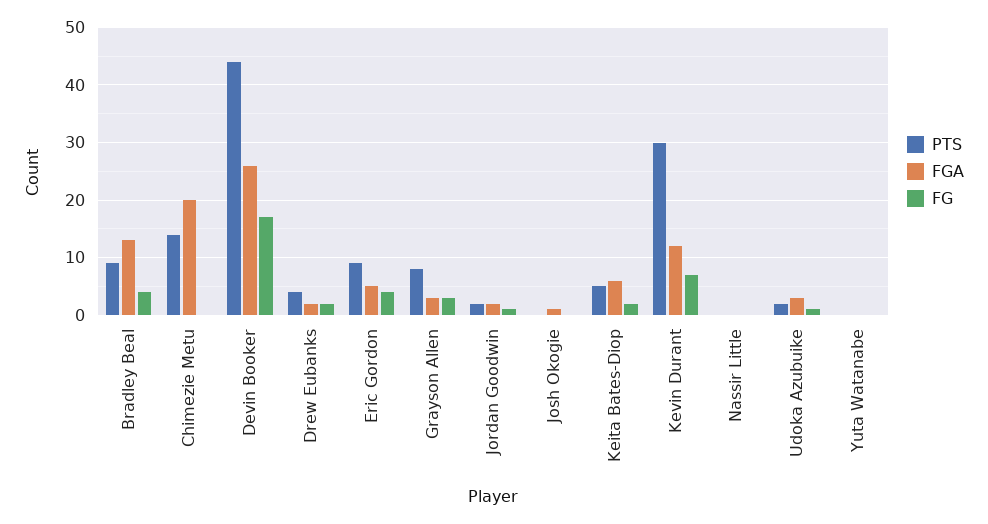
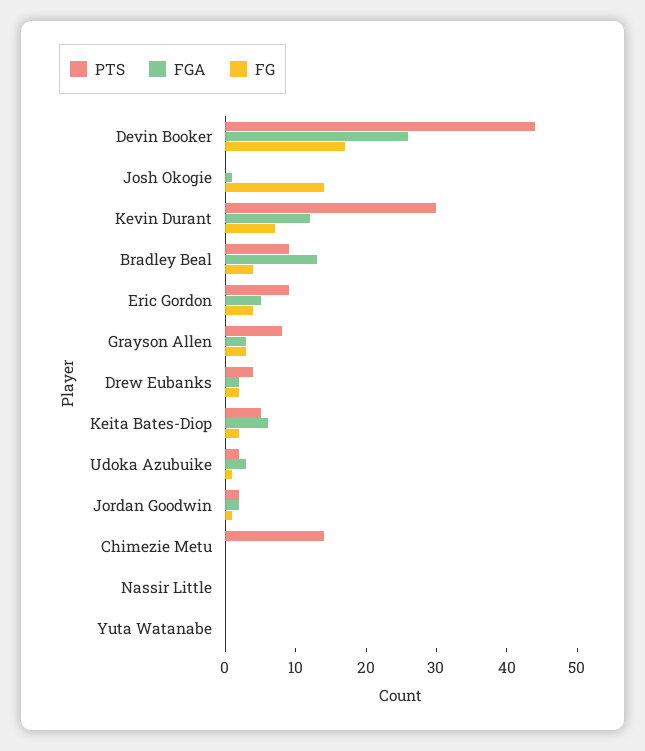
FGA, Chimezie Metu: 20 -> 0
FG, Josh Okogie: 0 -> 15

